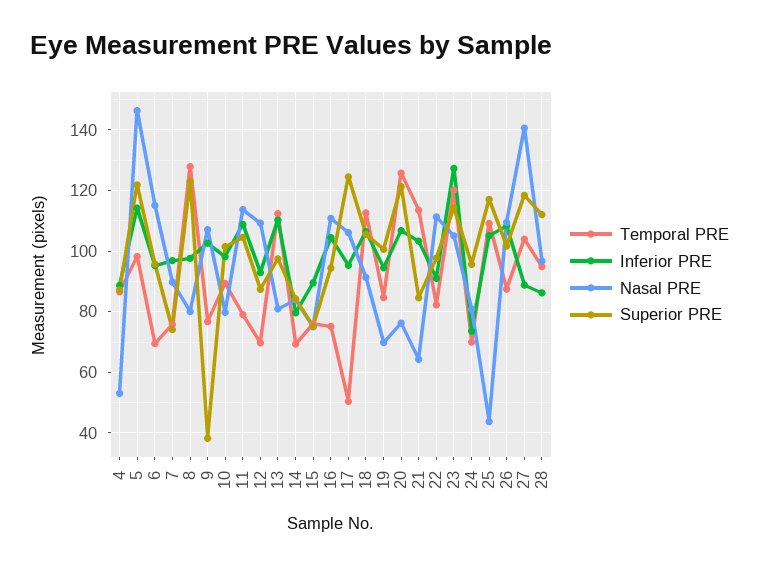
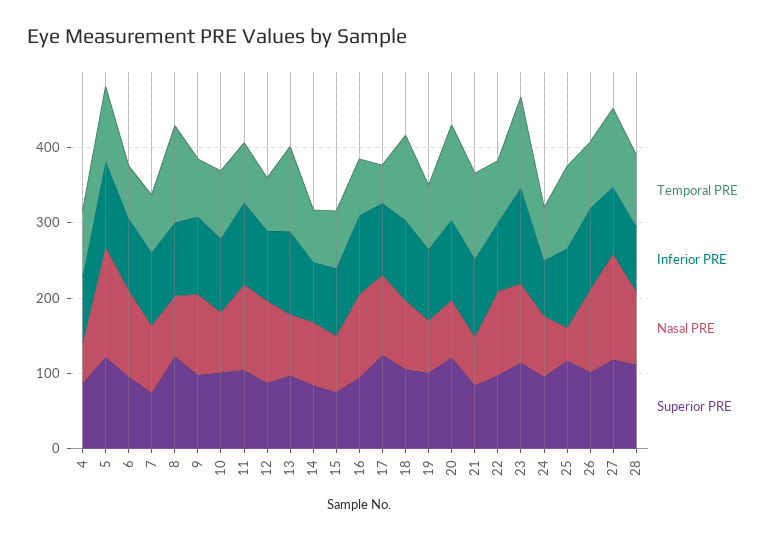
Superior PRE, 9: 38 -> 100

